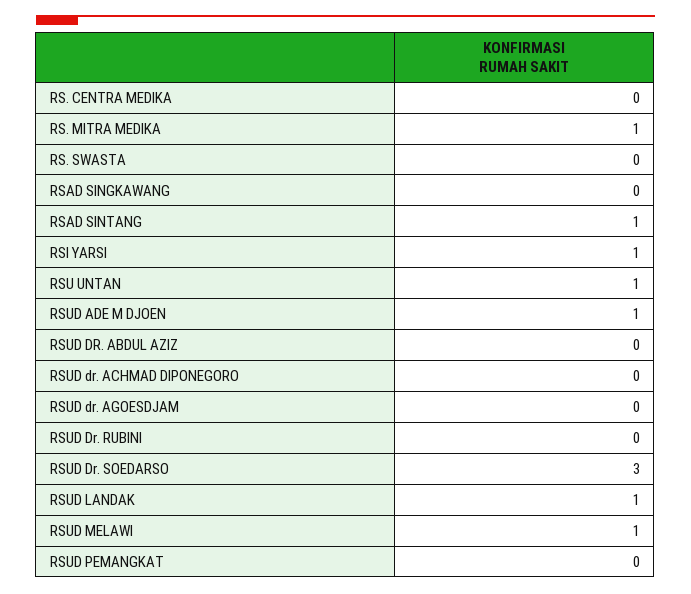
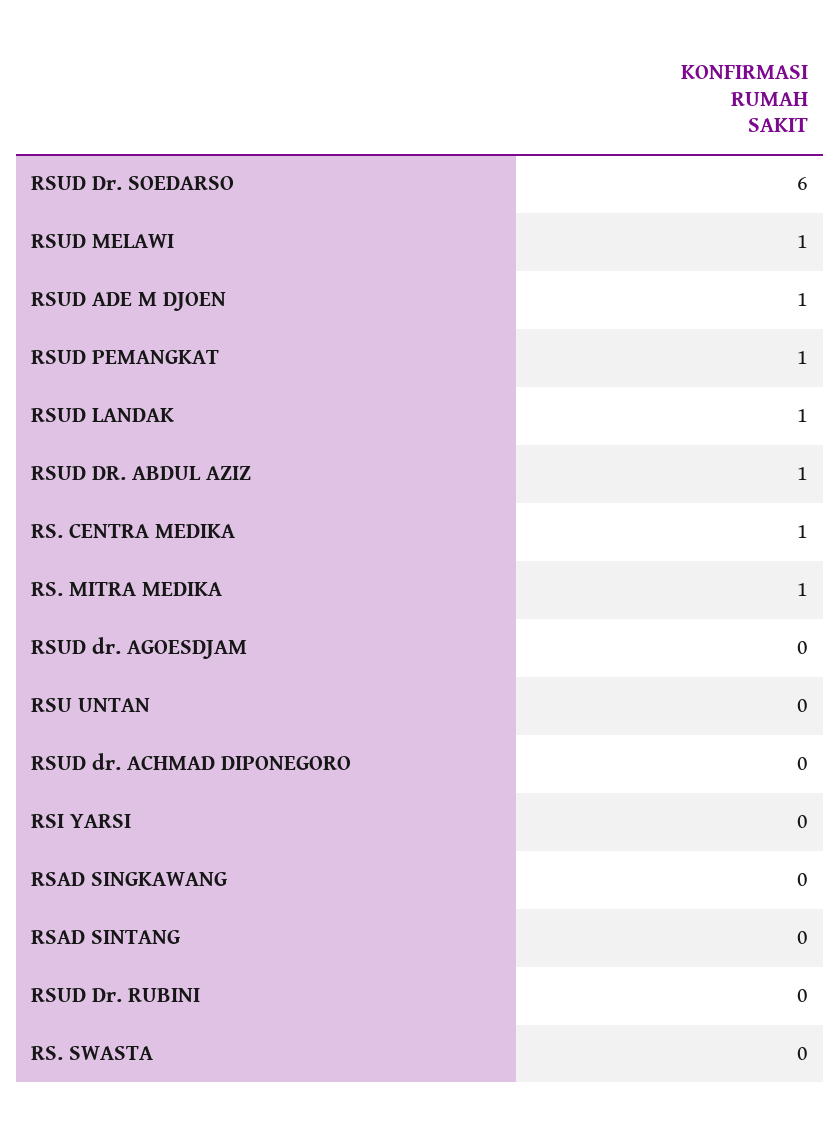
RS. CENTRA MEDIKA: 0 -> 1
RSAD SINTANG: 1 -> 0
RSI YARSI: 1 -> 0
RSU UNTAN: 1 -> 0
RSUD DR. ABDUL AZIZ: 0 -> 1
RSUD Dr. SOEDARSO: 3 -> 6
RSUD PEMANGKAT: 0 -> 1

